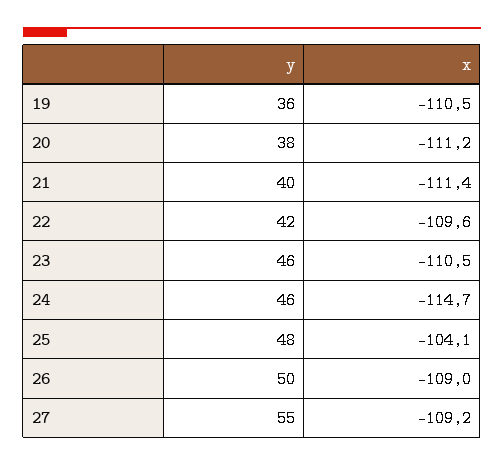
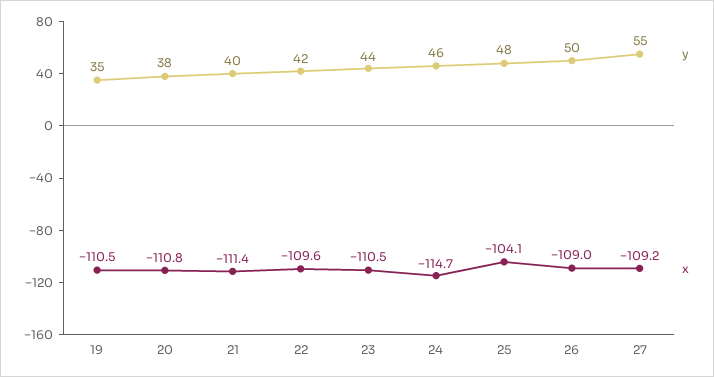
y, 19: 36 -> 35
x, 20: -111.2 -> -110.8
y, 23: 46 -> 44

